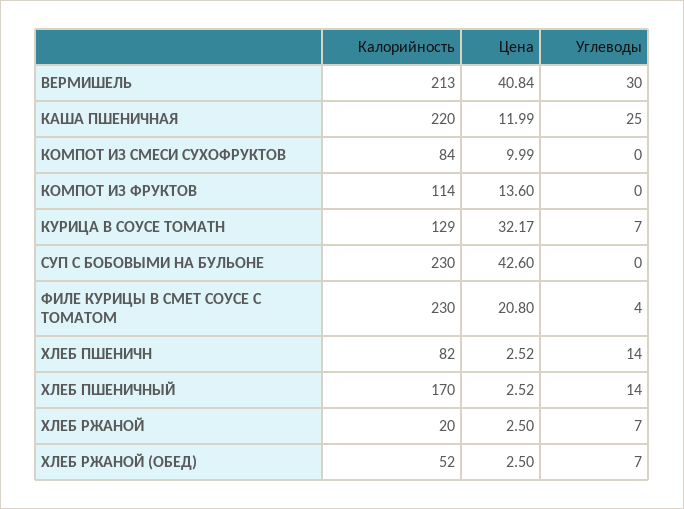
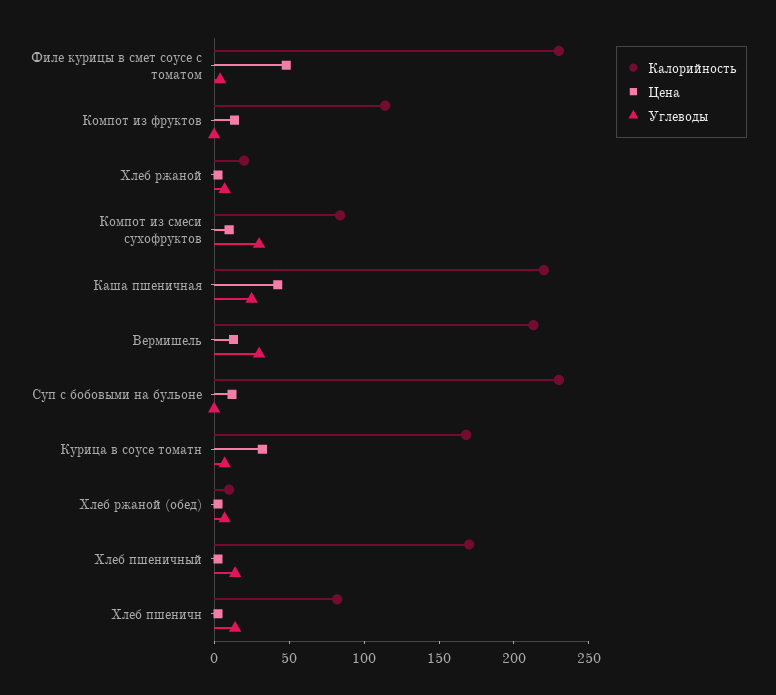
Цена, ВЕРМИШЕЛЬ: 40.84 -> 10
Цена, КАША ПШЕНИЧНАЯ: 11.99 -> 40
Углеводы, КОМПОТ ИЗ СМЕСИ СУХОФРУКТОВ: 0 -> 30
Калорийность, КУРИЦА В СОУСЕ ТОМАТН: 129 -> 170
Цена, СУП С БОБОВЫМИ НА БУЛЬОНЕ: 42.6 -> 10
Цена, ФИЛЕ КУРИЦЫ В СМЕТ СОУСЕ С ТОМАТОМ: 20.8 -> 50
Калорийность, ХЛЕБ РЖАНОЙ (ОБЕД): 52 -> 10

